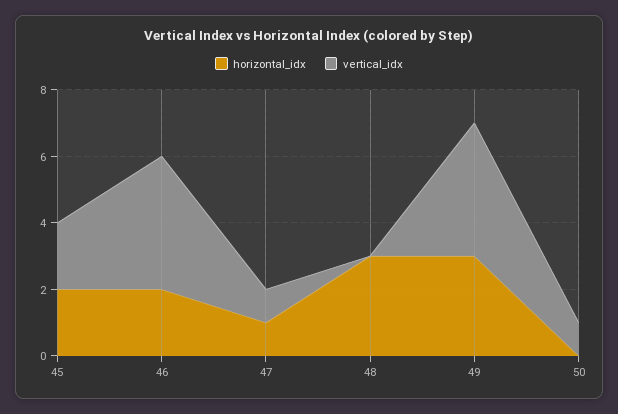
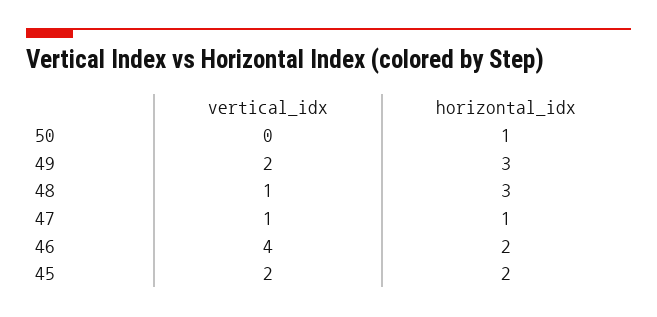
vertical_idx, 48: 0 -> 1
vertical_idx, 49: 4 -> 2
horizontal_idx, 50: 0 -> 1
vertical_idx, 50: 1 -> 0

